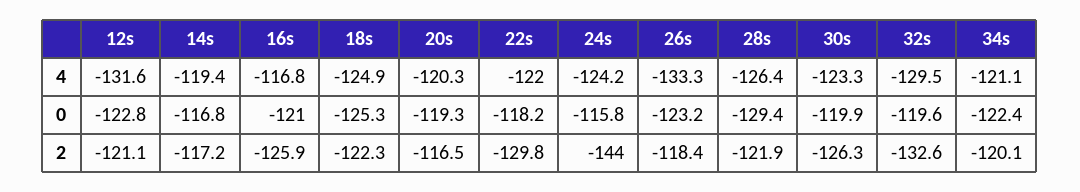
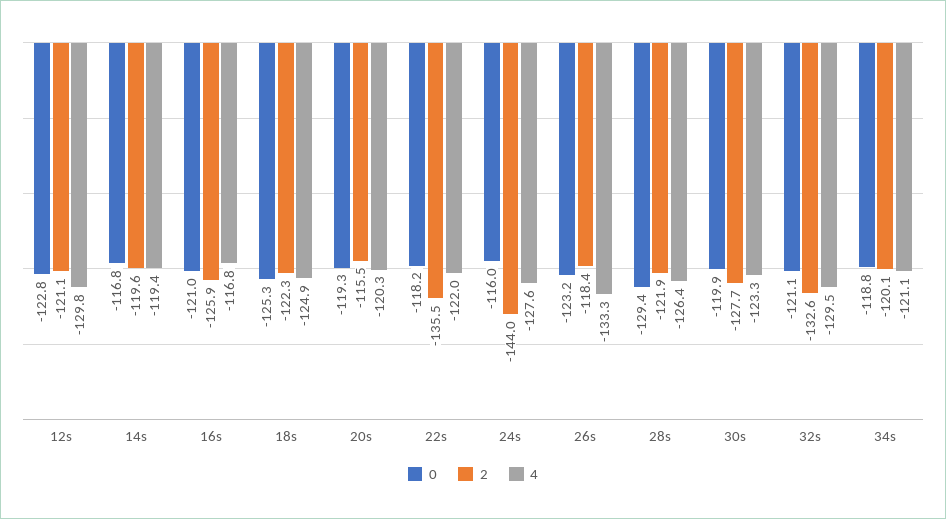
4, 12s: -131.6 -> -129.8
4, 24s: -124.2 -> -127.6
0, 24s: -115.8 -> -116
0, 32s: -119.6 -> -121.1
0, 34s: -122.4 -> -118.8
2, 14s: -117.2 -> -119.6
2, 20s: -116.5 -> -115.5
2, 22s: -129.8 -> -135.5
2, 30s: -126.3 -> -127.7

